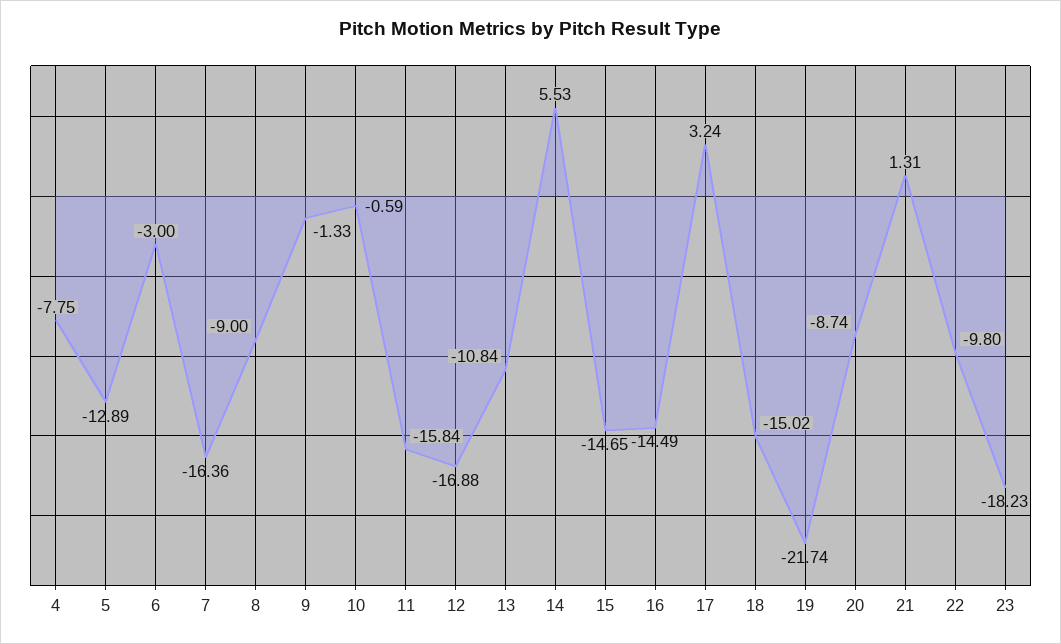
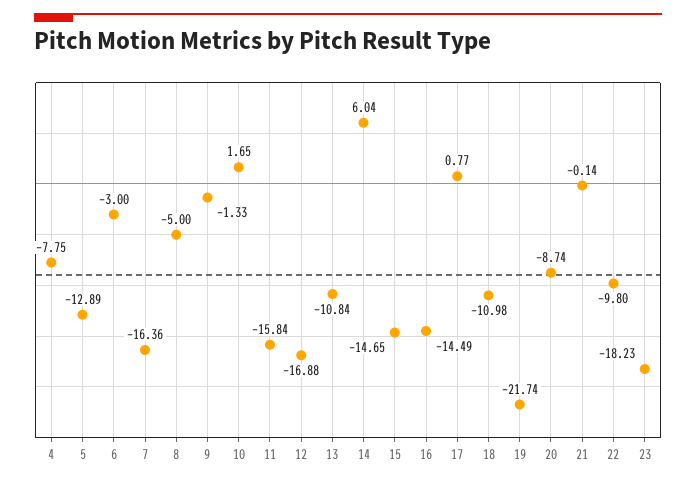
8: -9 -> -5
10: -0.59 -> 1.65
14: 5.53 -> 6.04
17: 3.24 -> 0.77
18: -15.02 -> -10.98
21: 1.31 -> -0.14

